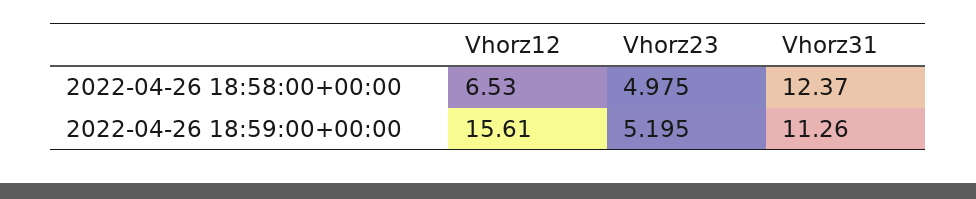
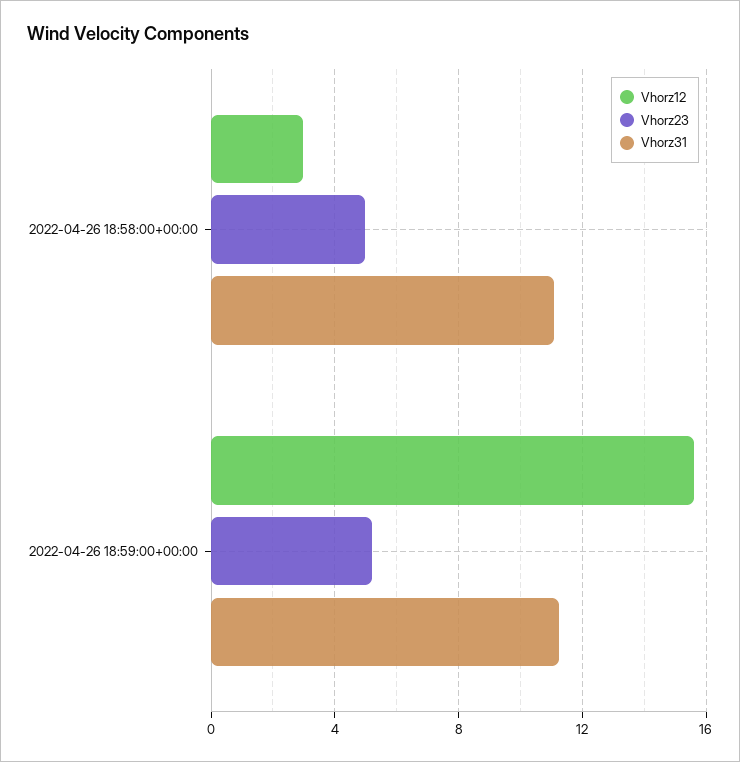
Vhorz12, 2022-04-26 18:58:00+00:00: 6.53 -> 3
Vhorz31, 2022-04-26 18:58:00+00:00: 12.37 -> 11

